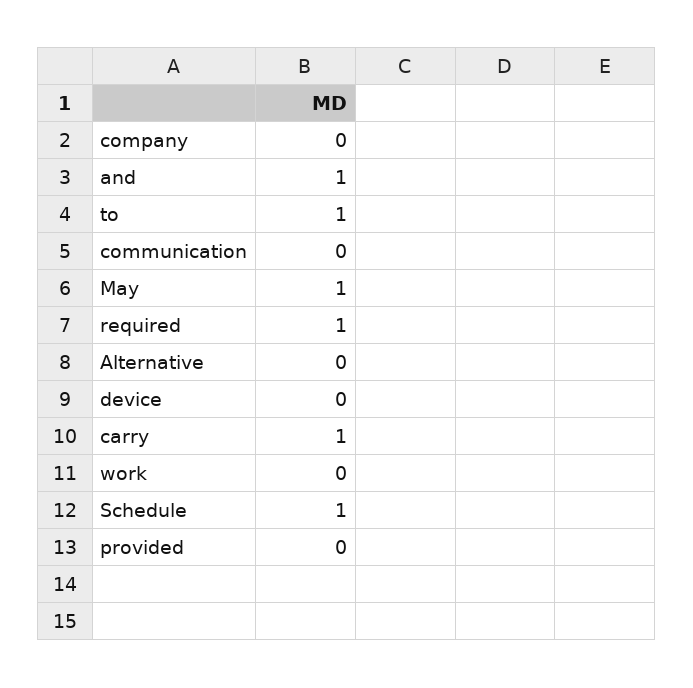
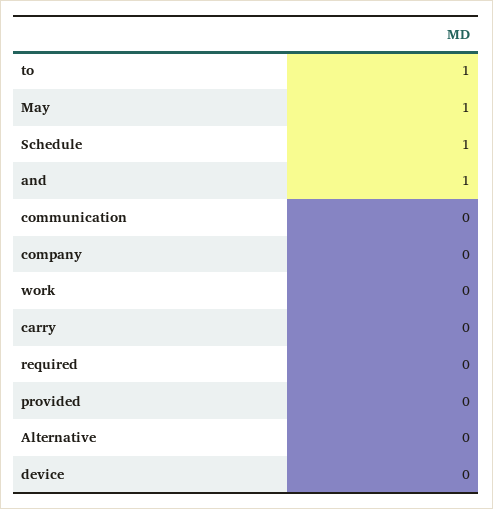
required: 1 -> 0
carry: 1 -> 0

